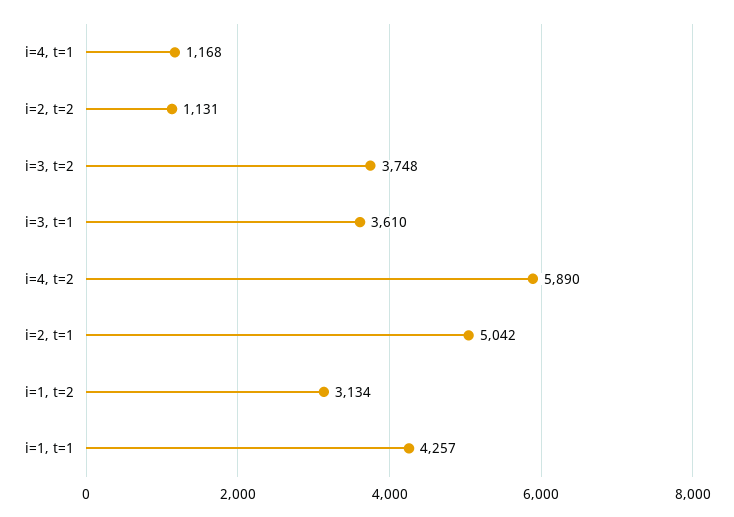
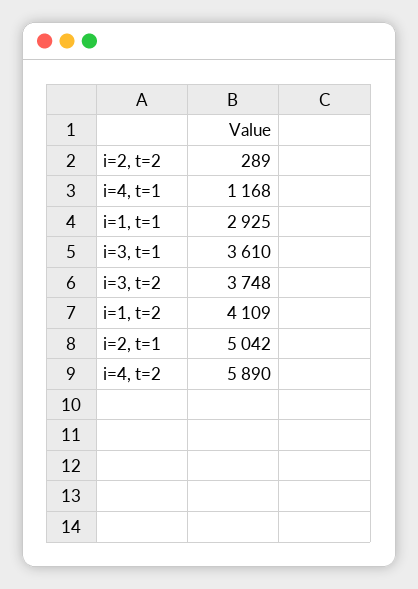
i=2, t=2: 1131 -> 289
i=1, t=2: 3134 -> 4109
i=1, t=1: 4257 -> 2925

